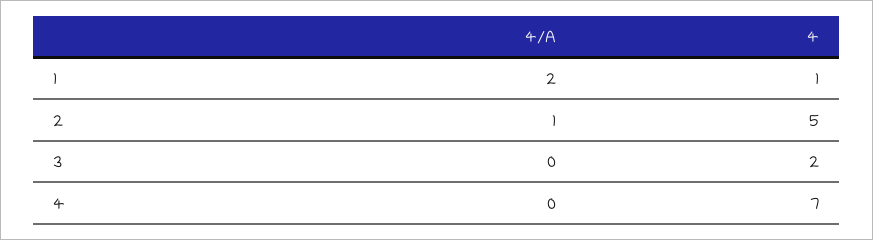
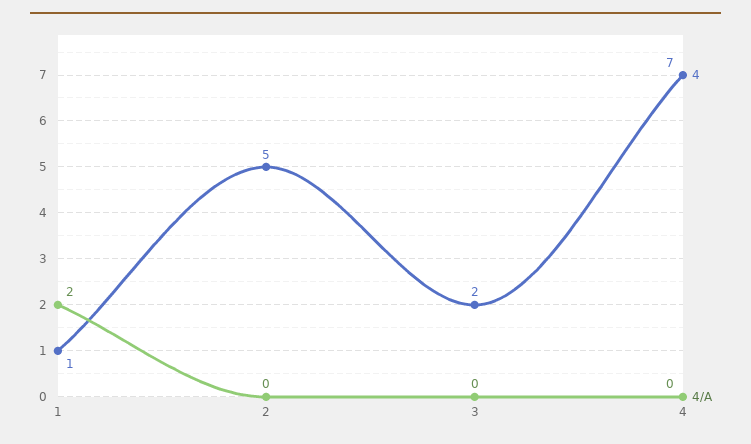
4/A, 2: 1 -> 0

